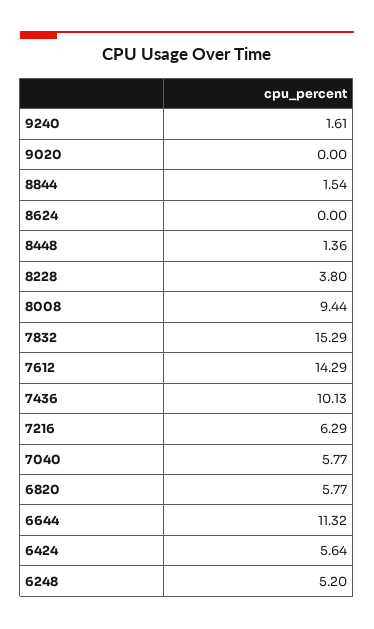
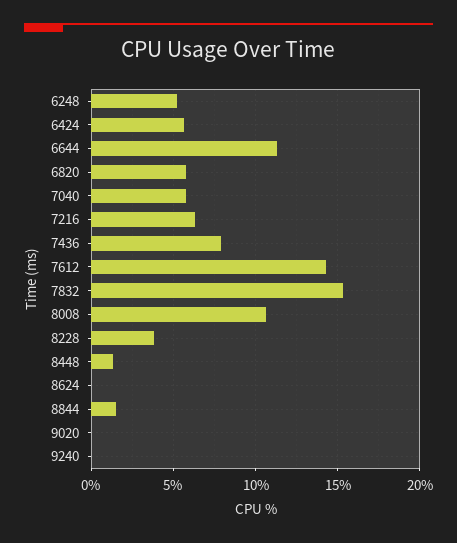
9240: 1.61 -> 0
8008: 9.44 -> 10.5
7436: 10.13 -> 8

